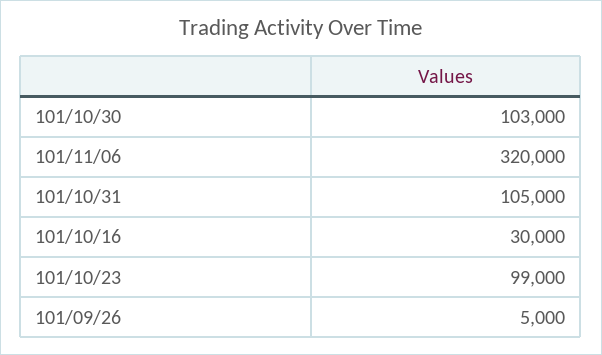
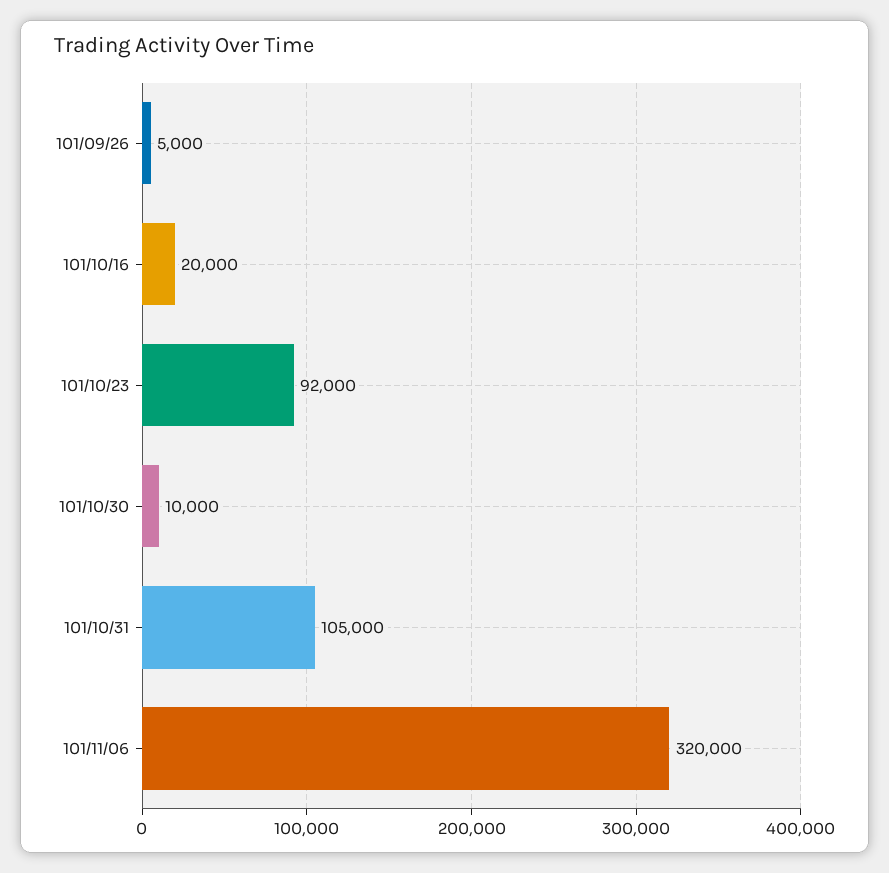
101/10/30: 103000 -> 10000
101/10/16: 30000 -> 20000
101/10/23: 99000 -> 92000

